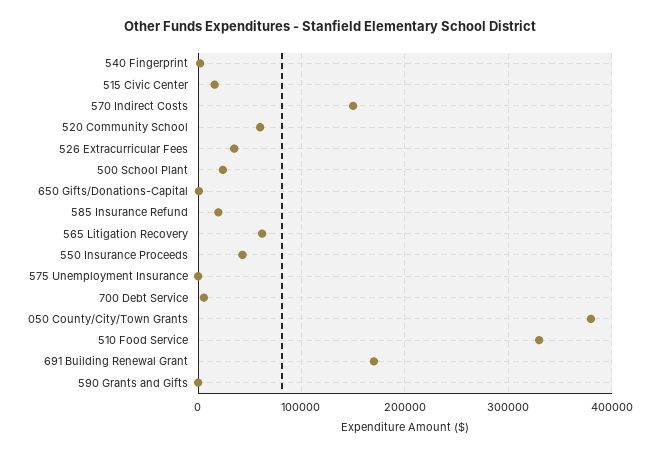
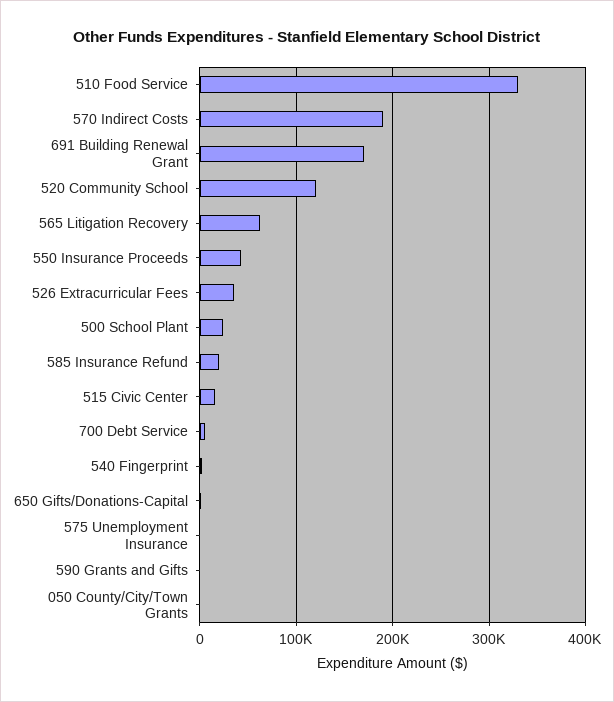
570 Indirect Costs: 150000 -> 190000
520 Community School: 60000 -> 120000
050 County/City/Town Grants: 380000 -> 0

